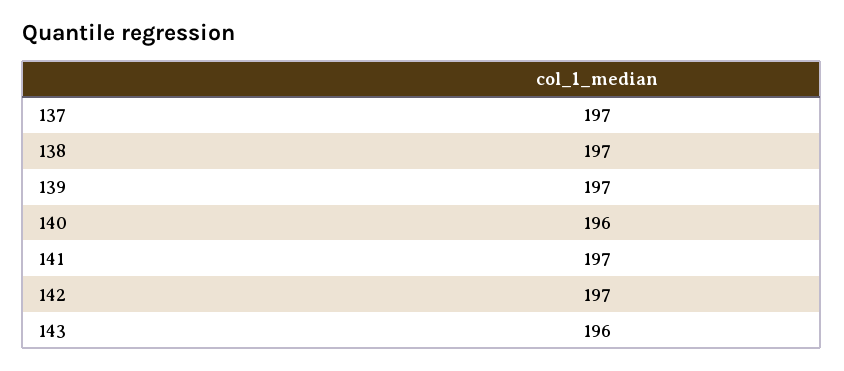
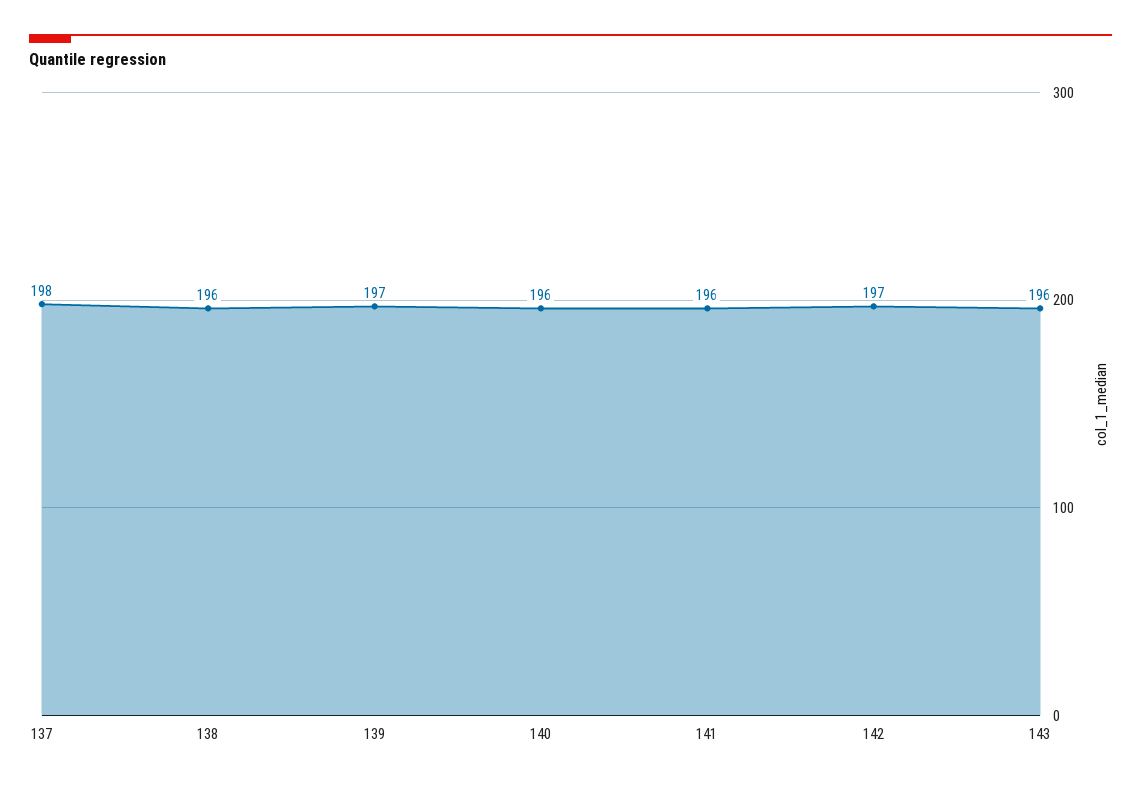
137: 197 -> 198
138: 197 -> 196
141: 197 -> 196

